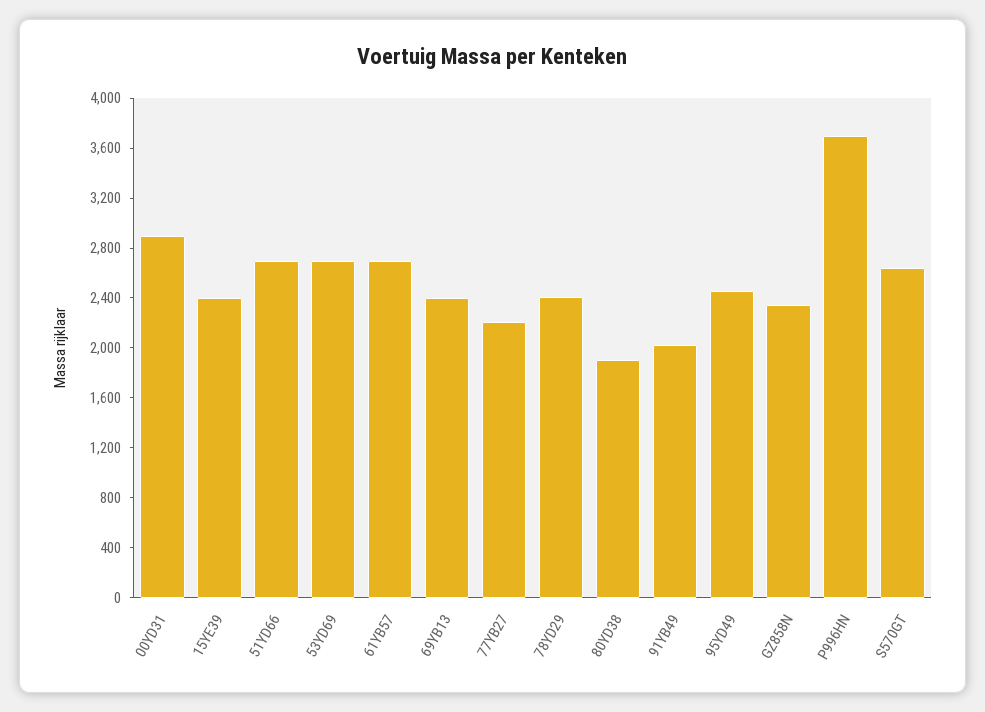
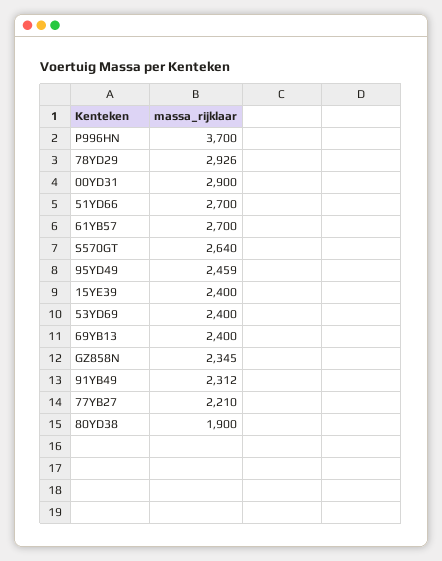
53YD69: 2700 -> 2400
78YD29: 2400 -> 2926
91YB49: 2000 -> 2312

